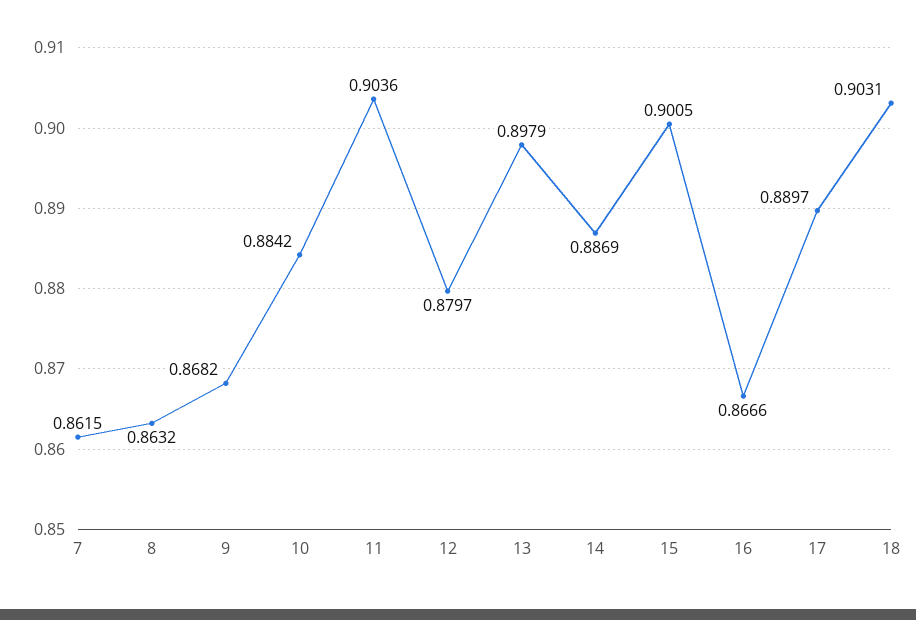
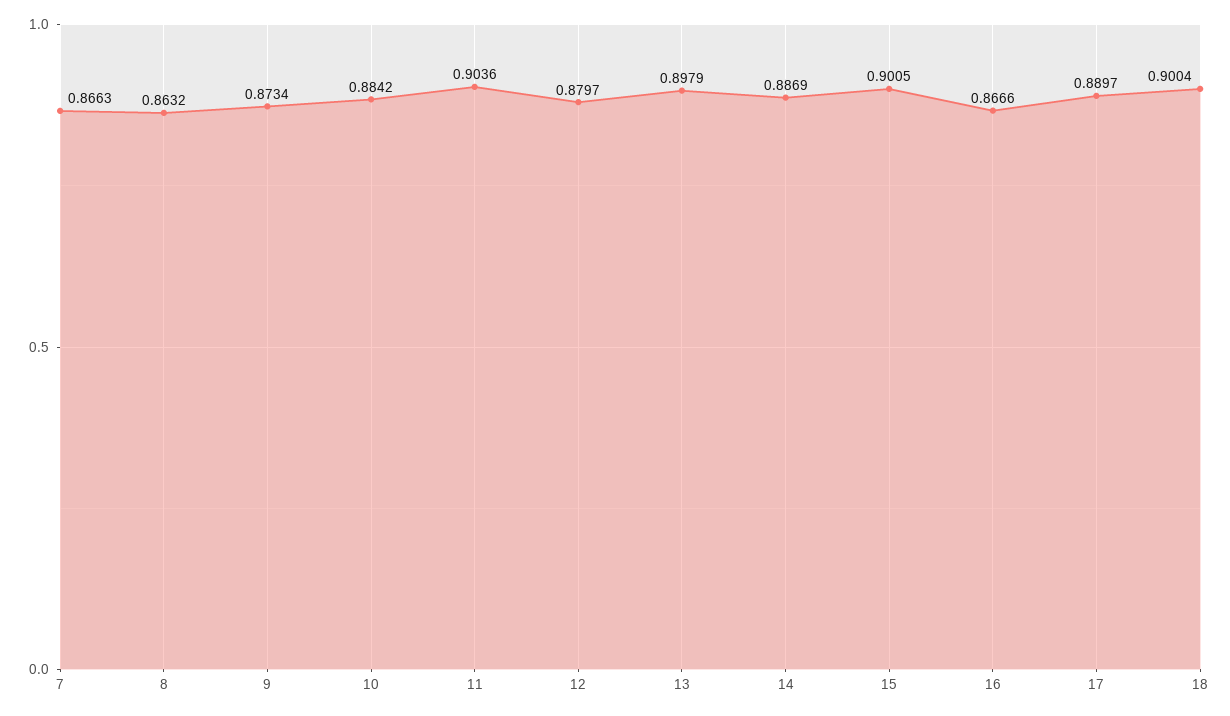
7: 0.8615 -> 0.8663
9: 0.8682 -> 0.8734
18: 0.9031 -> 0.9004

